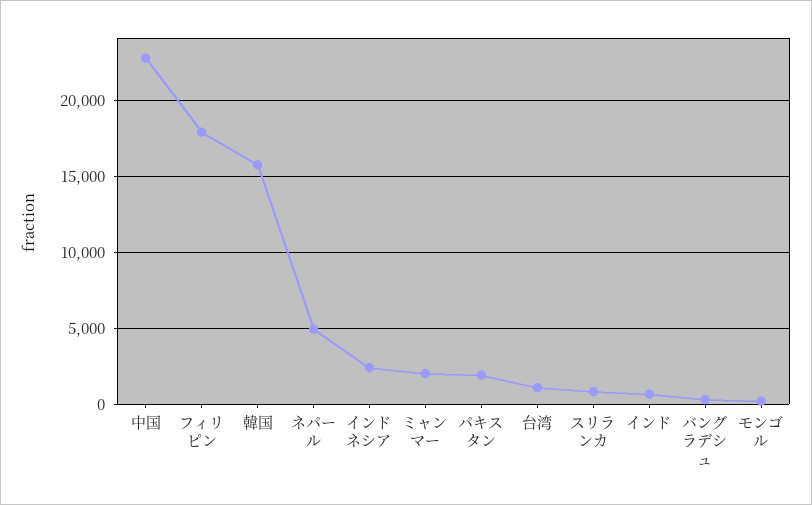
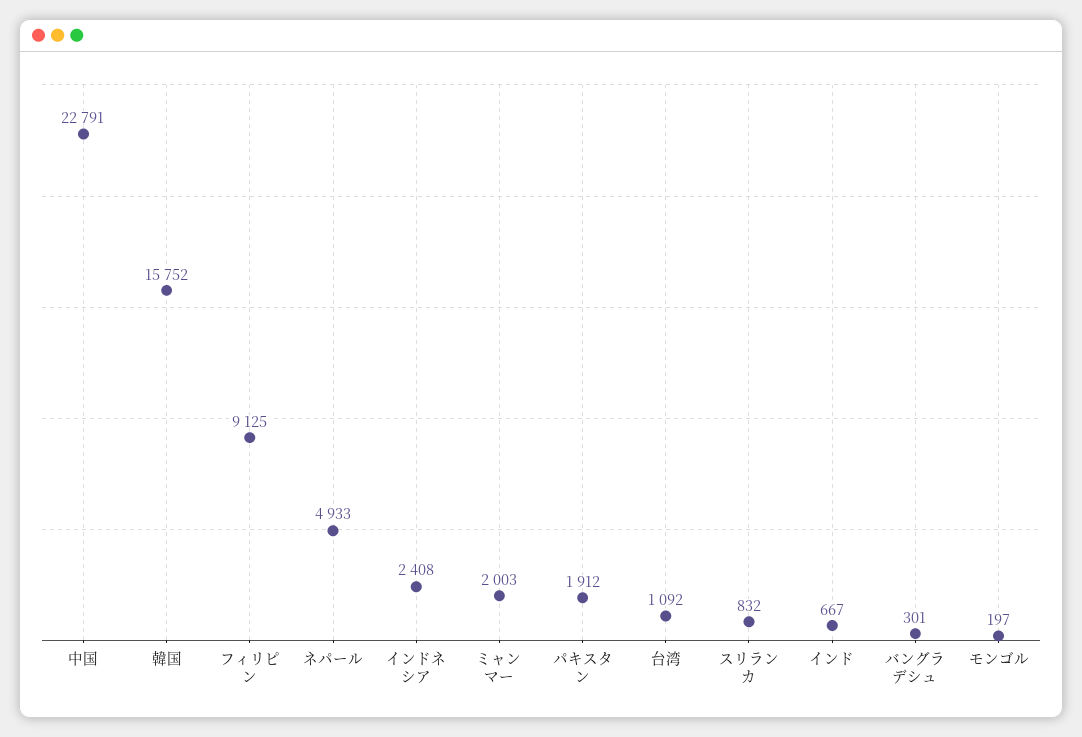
フィリピン: 18000 -> 9125

